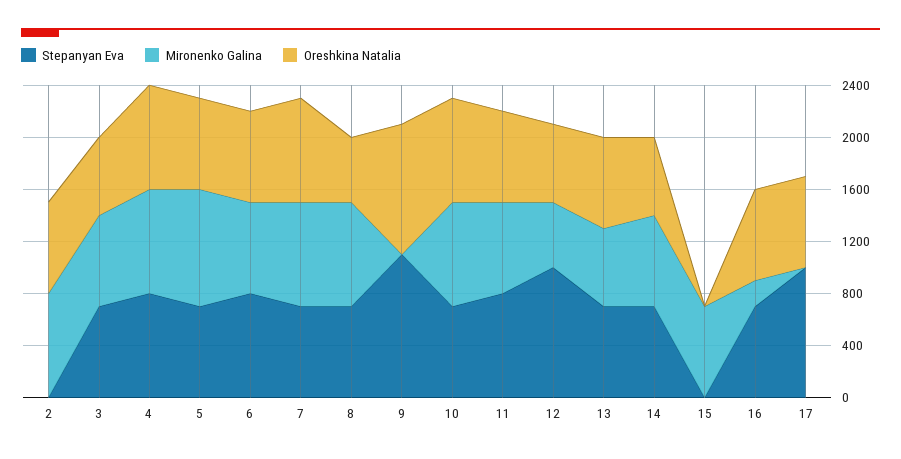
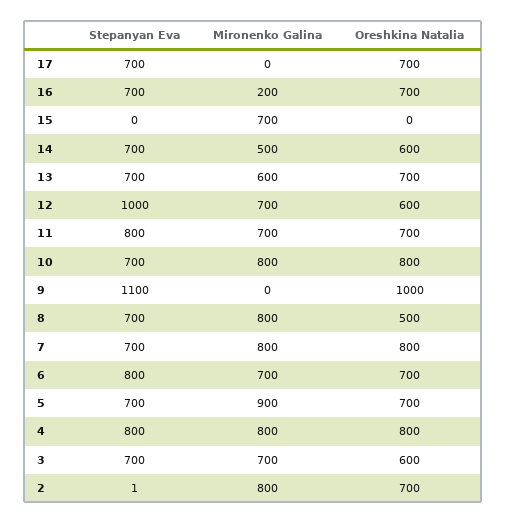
Mironenko Galina, 12: 500 -> 700
Mironenko Galina, 14: 700 -> 500
Stepanyan Eva, 17: 1000 -> 700

